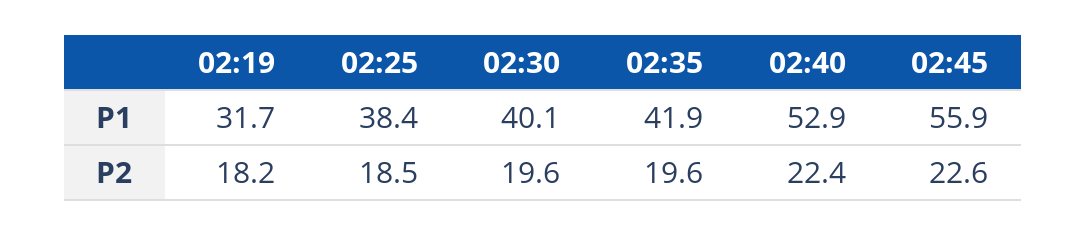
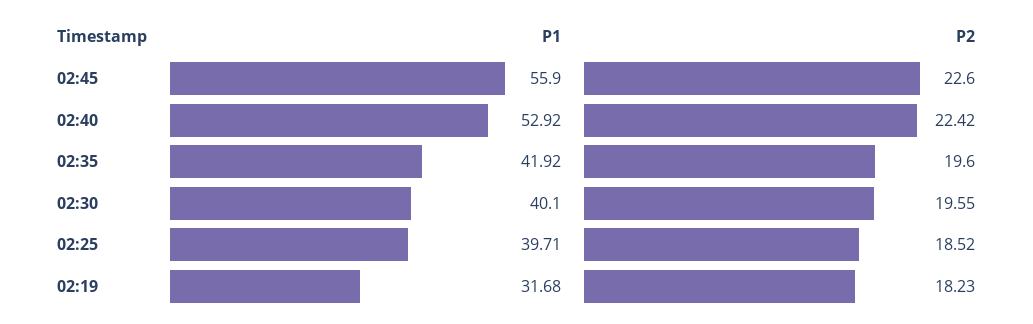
02:25, P1: 38.4 -> 39.71

